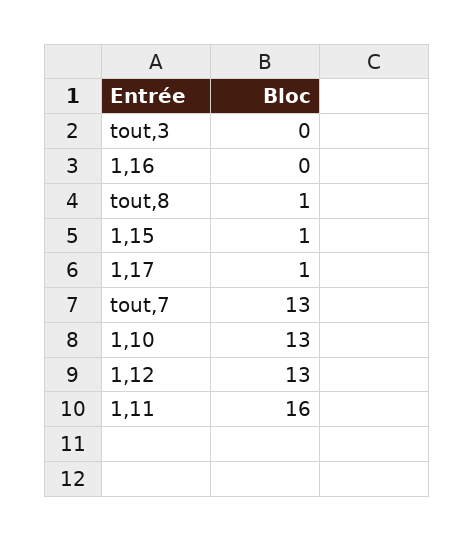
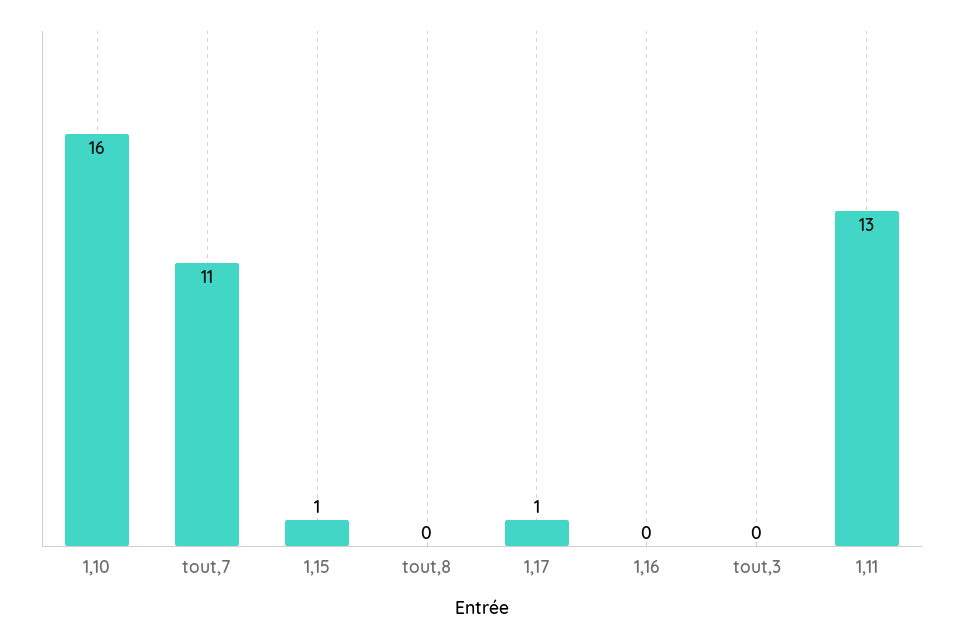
tout,8: 1 -> 0
tout,7: 13 -> 11
1,10: 13 -> 16
1,12: 13 -> none
1,11: 16 -> 13

